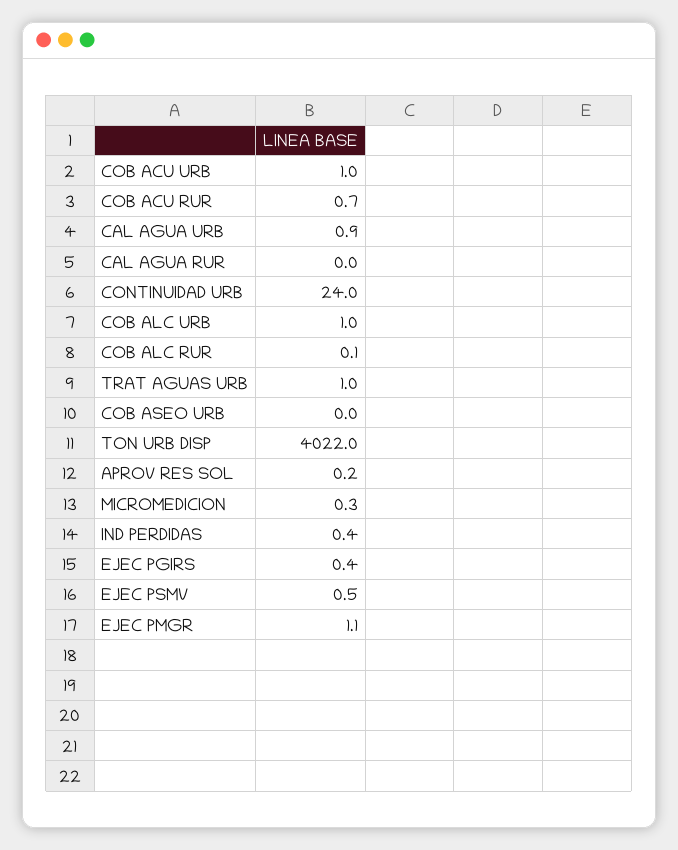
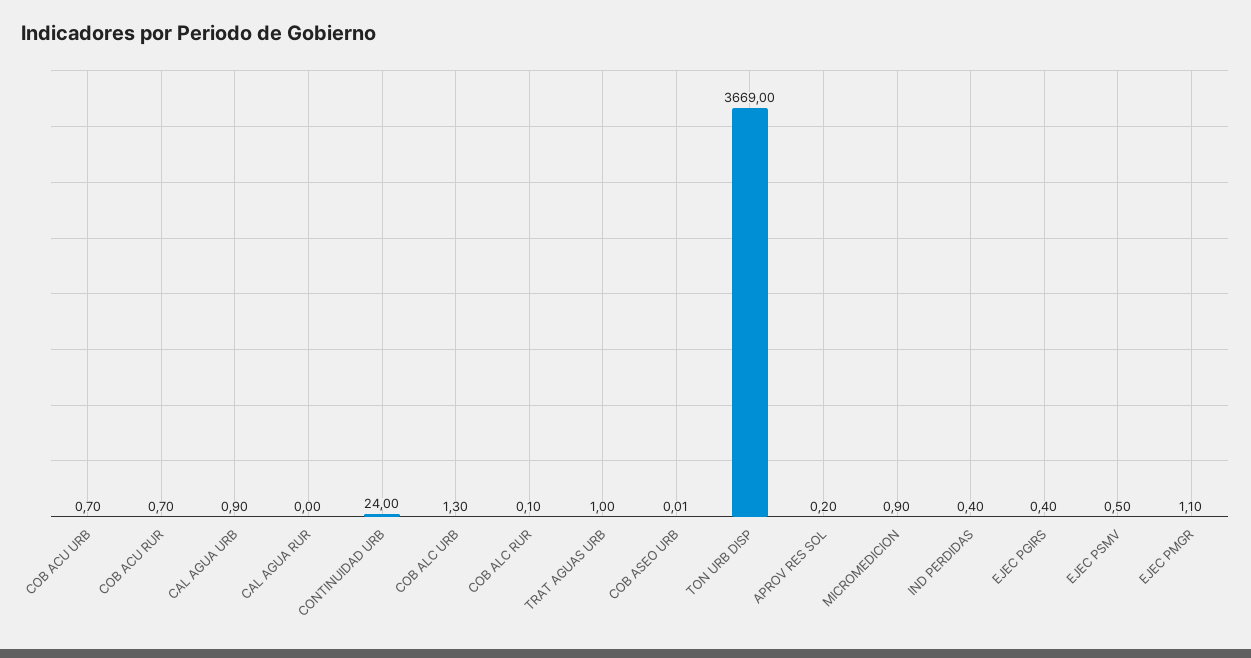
COB ACU URB: 1 -> 0.7
COB ALC URB: 1 -> 1.3
TON URB DISP: 4022 -> 3669
MICROMEDICION: 0.3 -> 0.9

